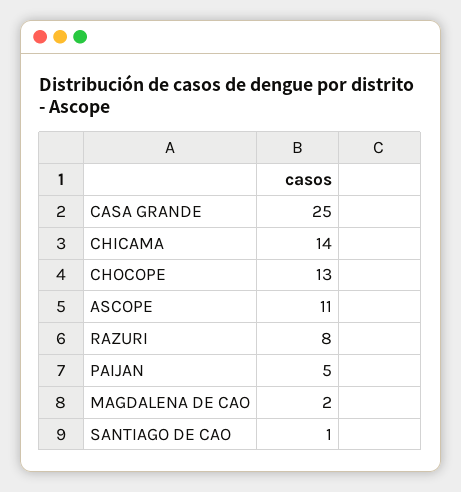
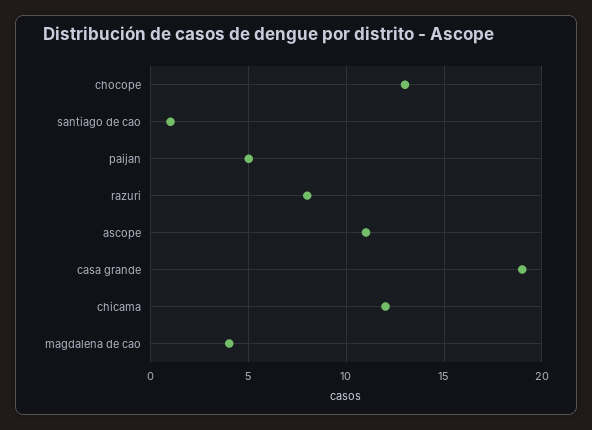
CASA GRANDE: 25 -> 19
CHICAMA: 14 -> 12
MAGDALENA DE CAO: 2 -> 4

